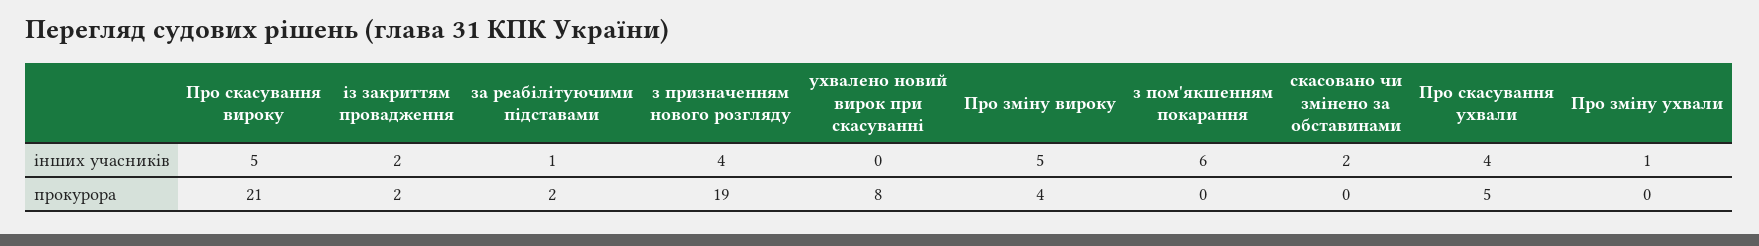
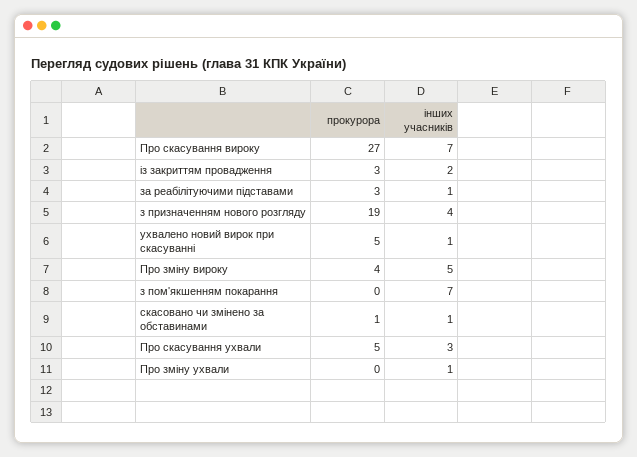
Про скасування вироку, інших учасників: 5 -> 7
ухвалено новий вирок при скасуванні, інших учасників: 0 -> 1
з пом'якшенням покарання, інших учасників: 6 -> 7
скасовано чи змінено за обставинами, інших учасників: 2 -> 1
Про скасування ухвали, інших учасників: 4 -> 3
Про скасування вироку, прокурора: 21 -> 27
із закриттям провадження, прокурора: 2 -> 3
за реабілітуючими підставами, прокурора: 2 -> 3
ухвалено новий вирок при скасуванні, прокурора: 8 -> 5
скасовано чи змінено за обставинами, прокурора: 0 -> 1

